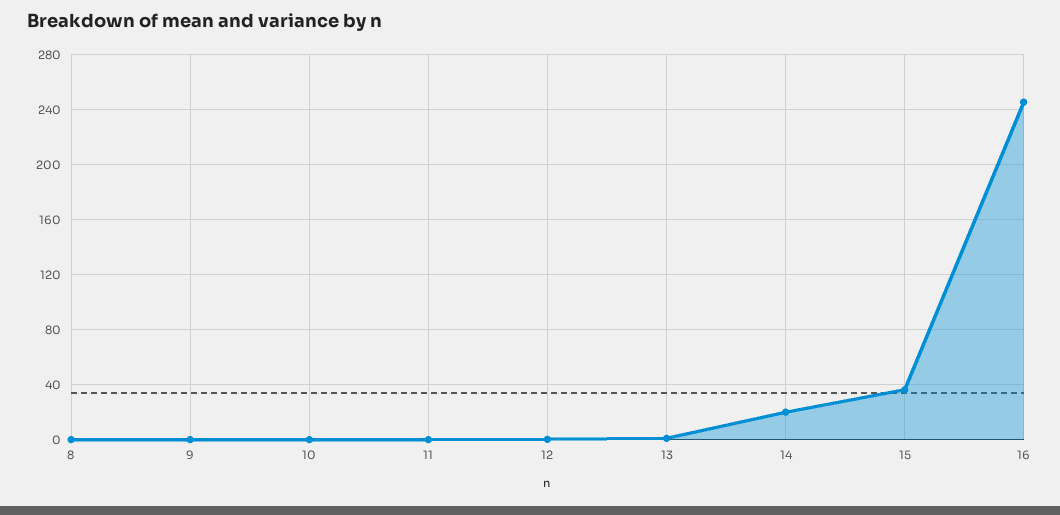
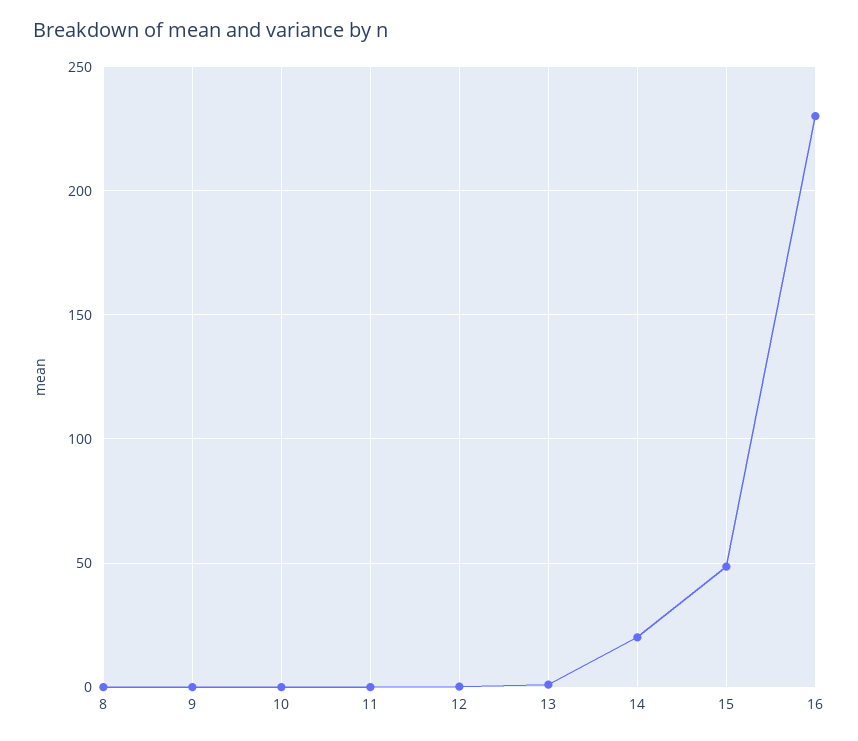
15: 35 -> 50
16: 245 -> 230

